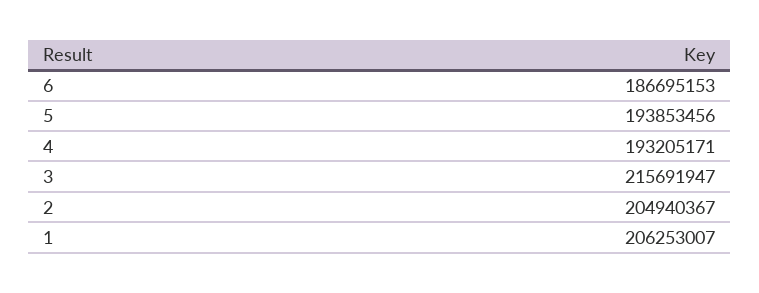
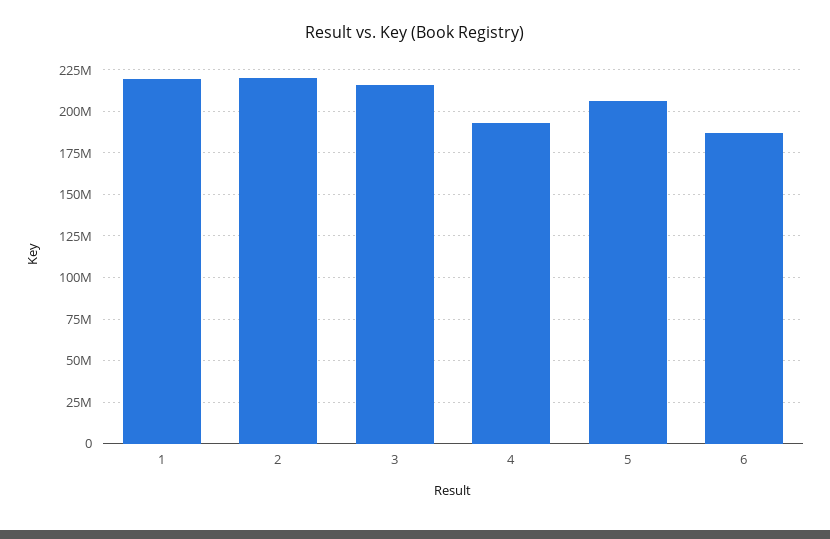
5: 193853456 -> 205000000
2: 204940367 -> 220000000
1: 206253007 -> 220000000

